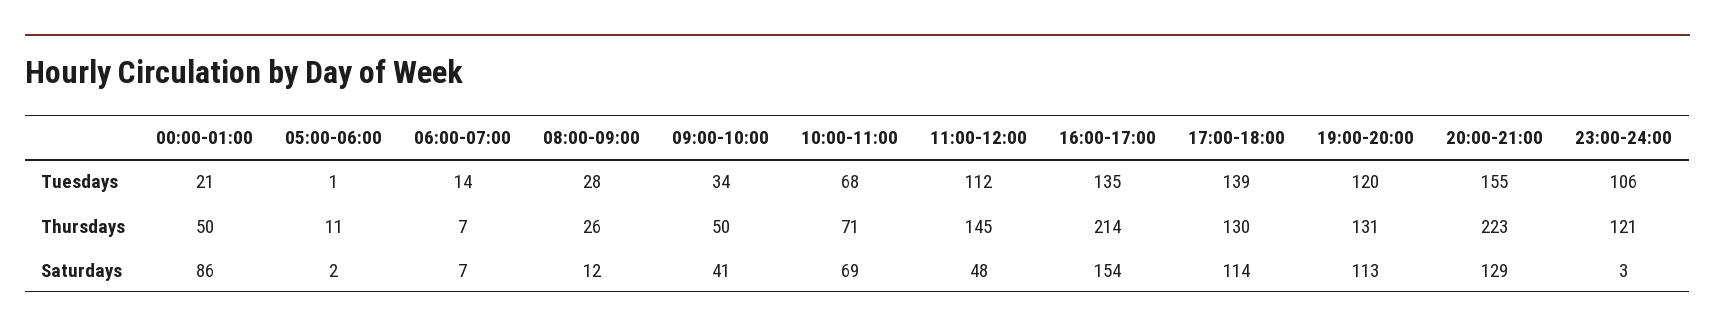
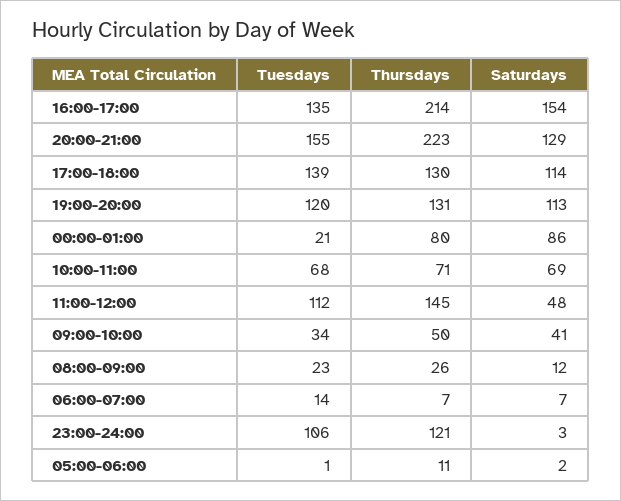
08:00-09:00, Tuesdays: 28 -> 23
00:00-01:00, Thursdays: 50 -> 80

